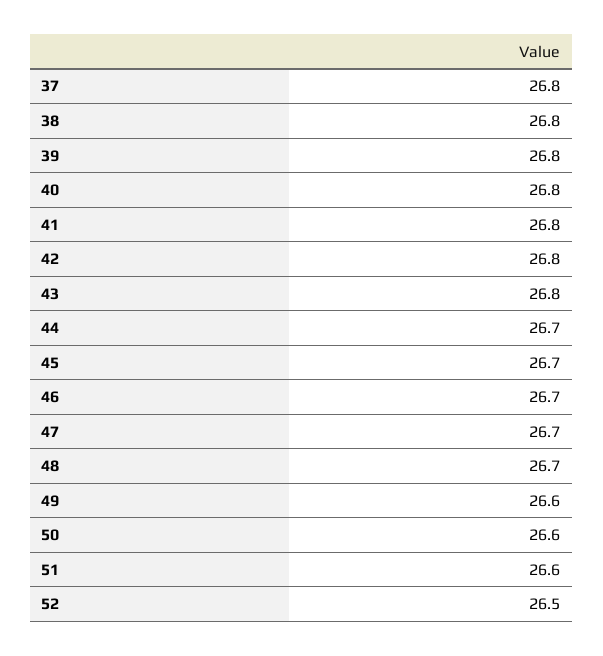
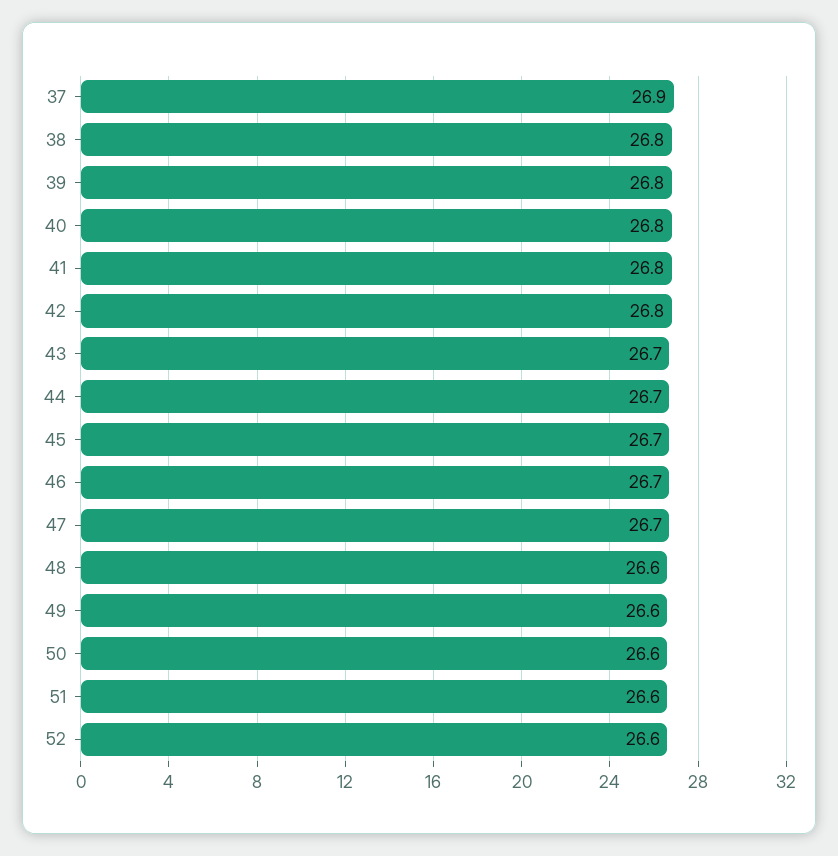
37: 26.8 -> 26.9
43: 26.8 -> 26.7
48: 26.7 -> 26.6
52: 26.5 -> 26.6

